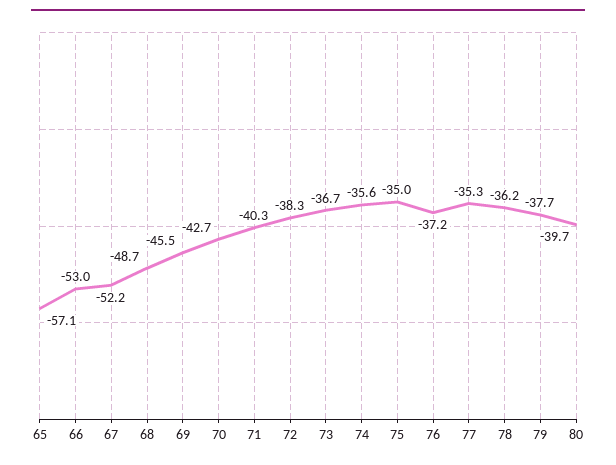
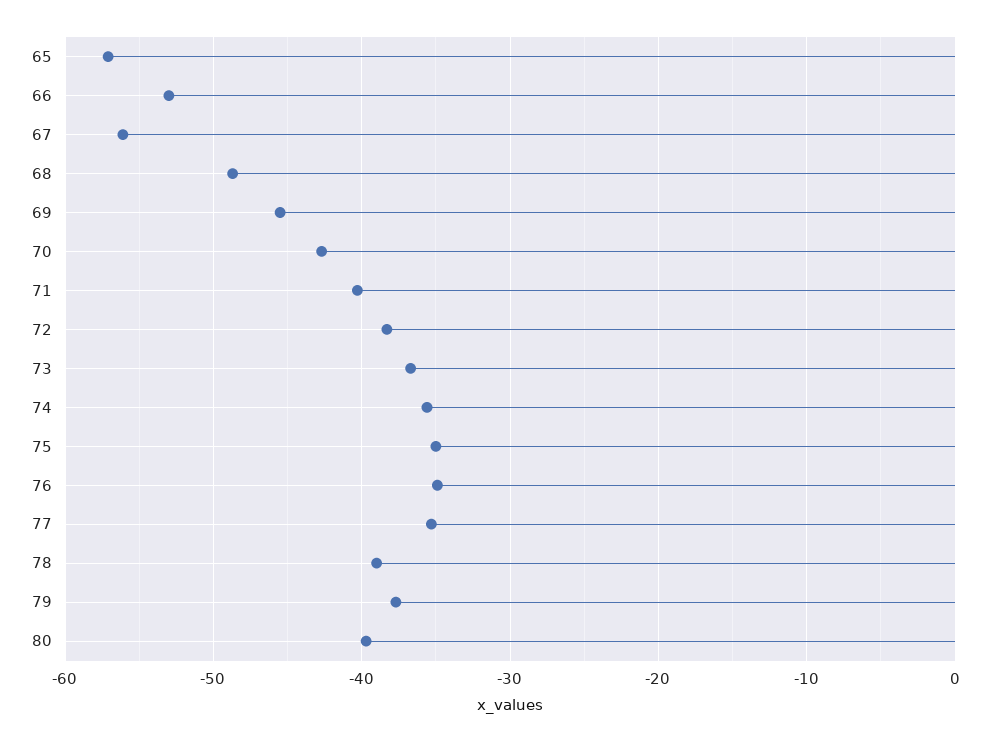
67: -52.2 -> -56
76: -37.2 -> -35
78: -36.2 -> -39

